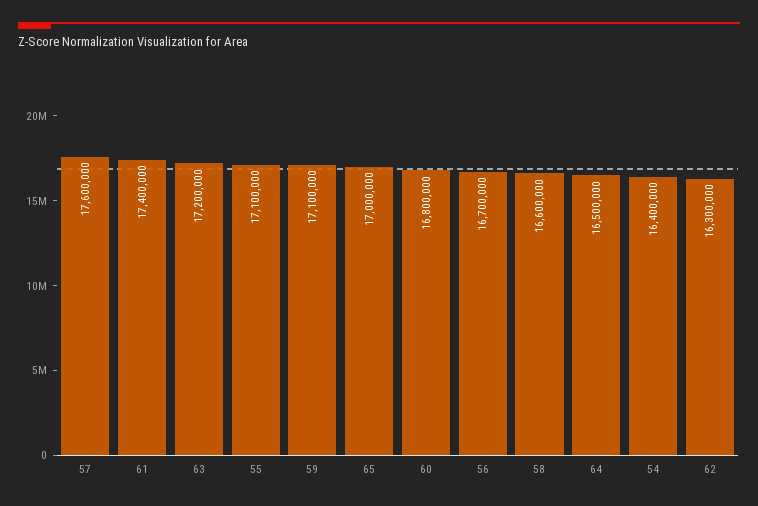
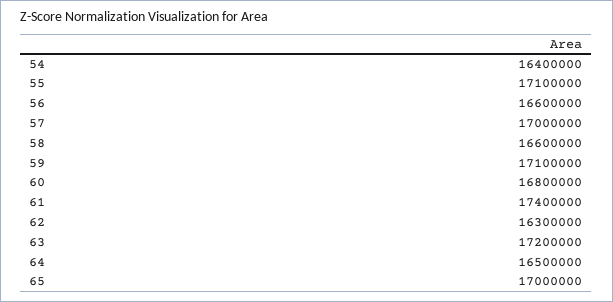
57: 17600000 -> 17000000
56: 16700000 -> 16600000

